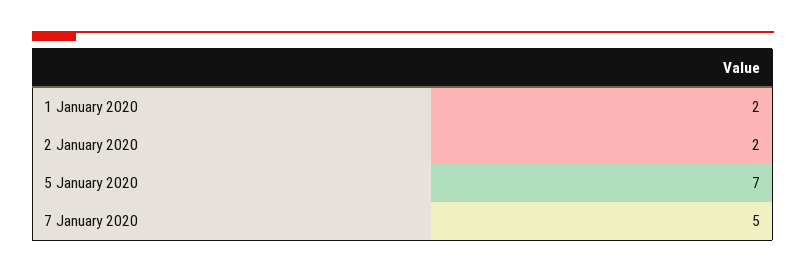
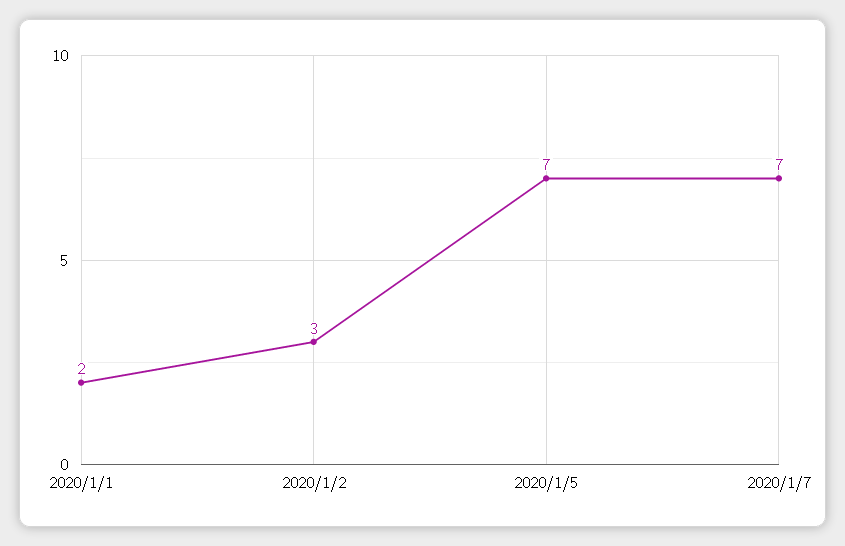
2 January 2020: 2 -> 3
7 January 2020: 5 -> 7

